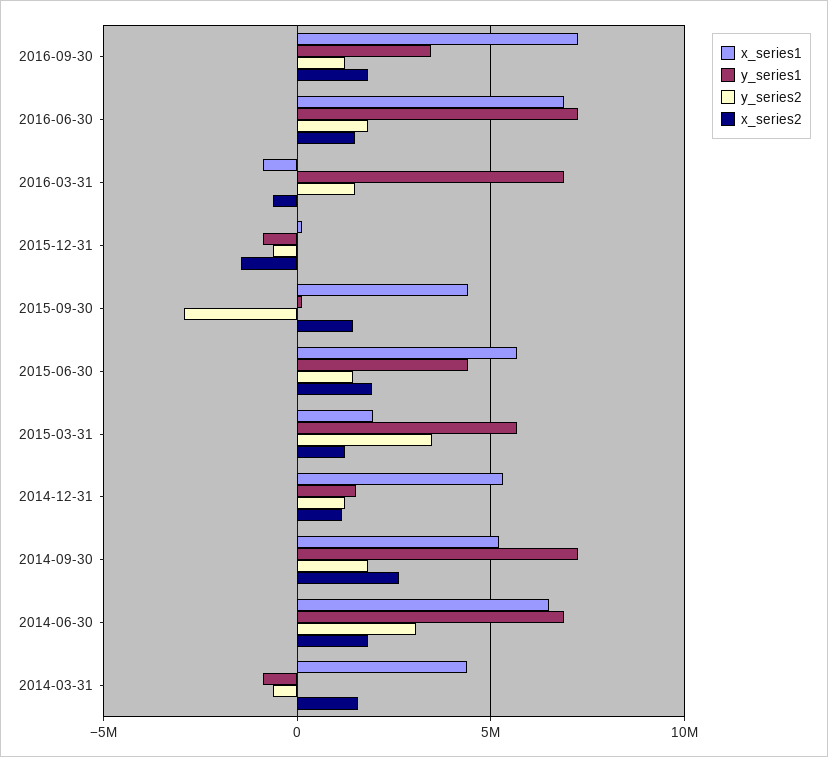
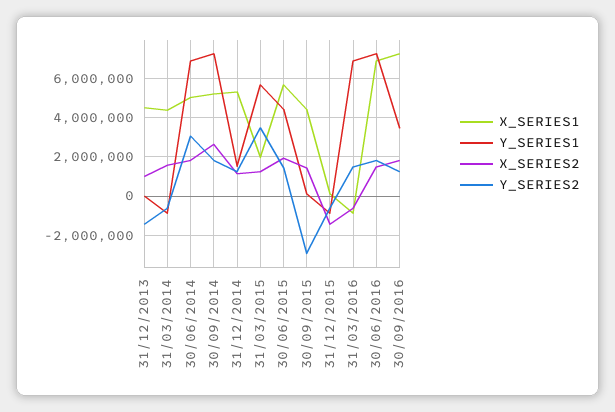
x_series1, 2014-06-30: 6500000 -> 5000000
x_series1, 31/12/2013: none -> 4500000
y_series1, 31/12/2013: none -> 0
x_series2, 31/12/2013: none -> 1000000
y_series2, 31/12/2013: none -> -1500000

